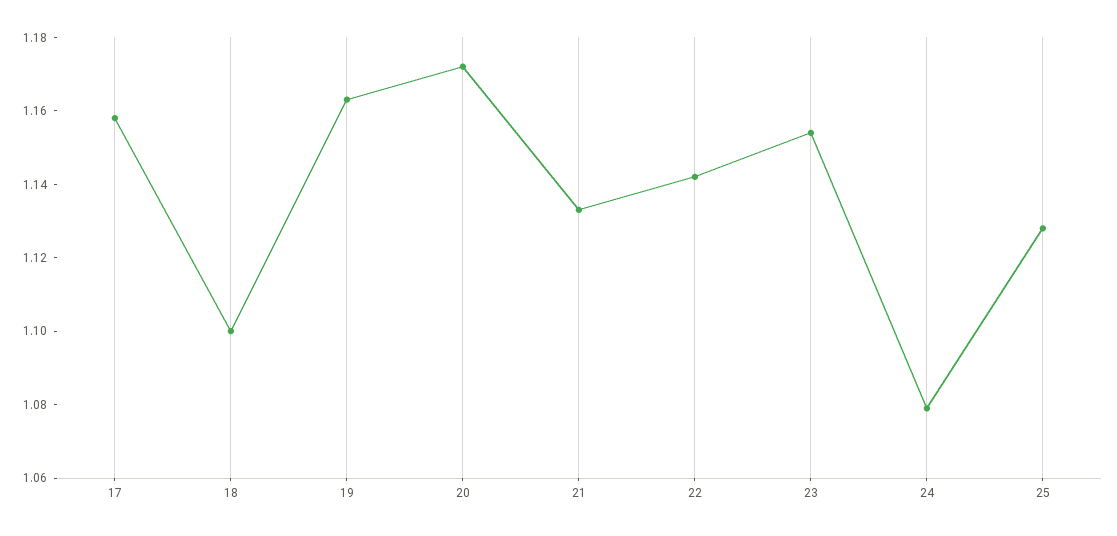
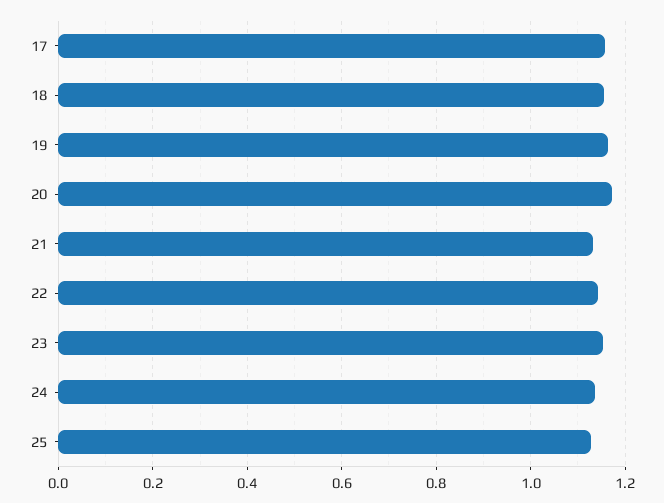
18: 1.1 -> 1.16
24: 1.08 -> 1.14

